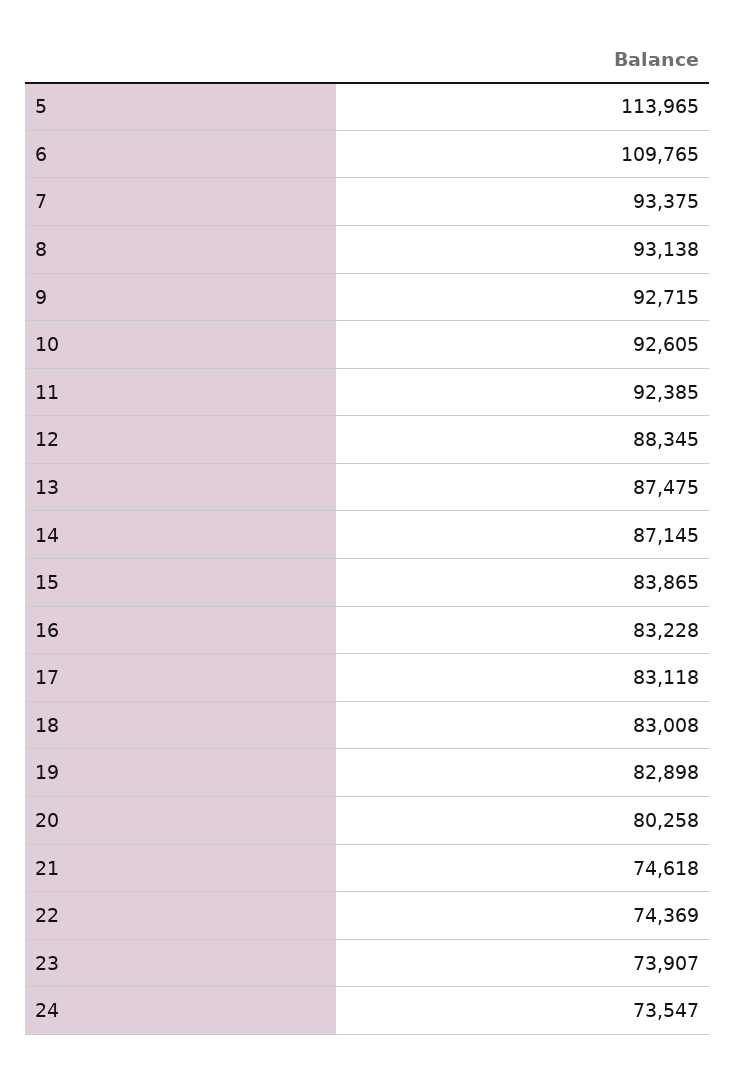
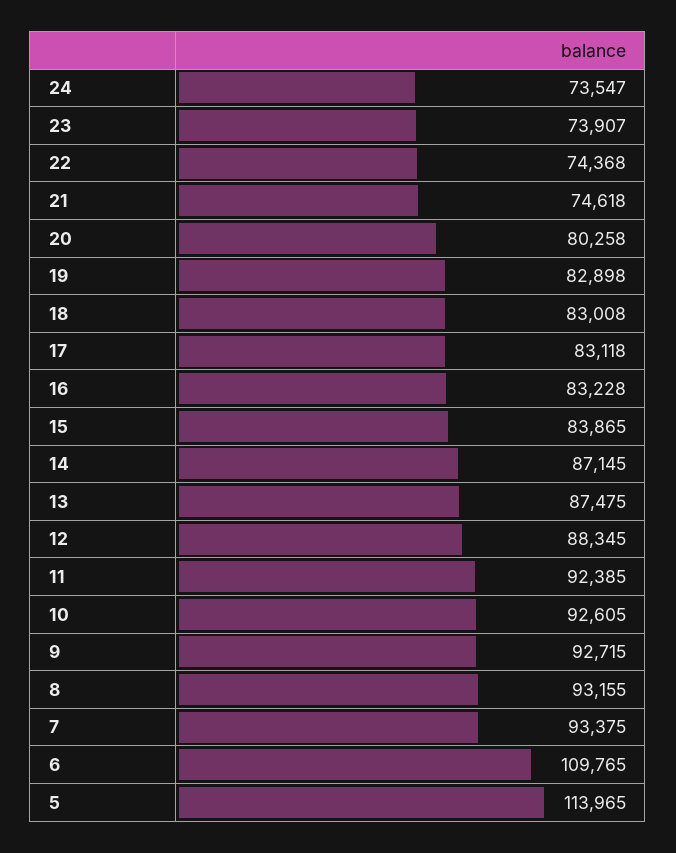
8: 93138 -> 93155
22: 74369 -> 74368

